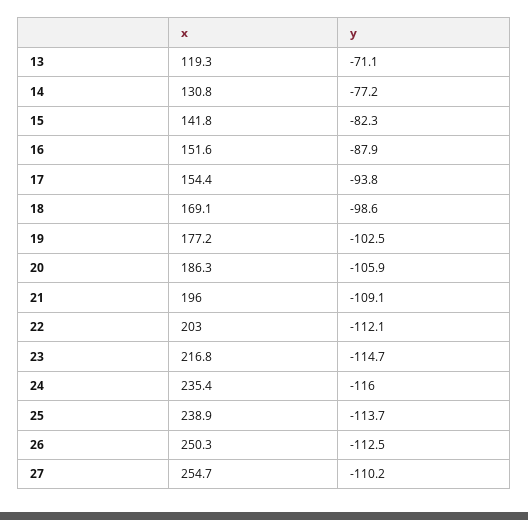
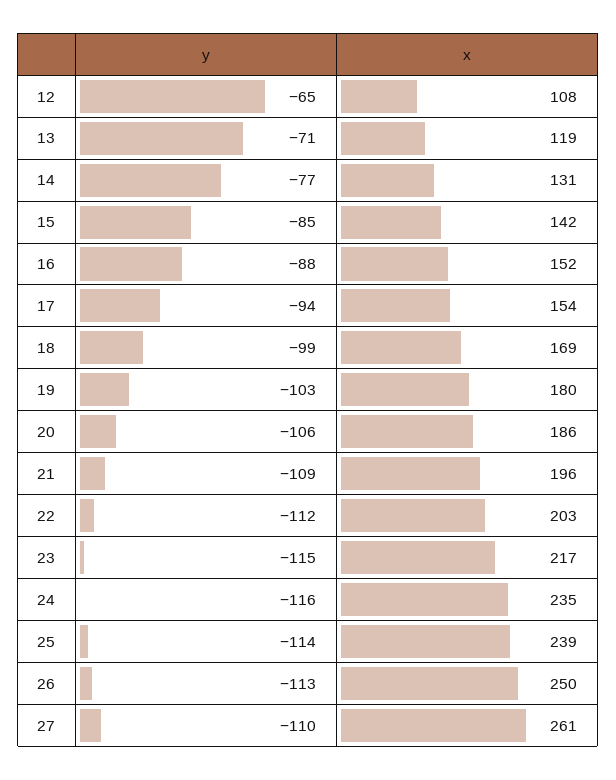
y, 15: -82.3 -> -85
x, 19: 177.2 -> 180
x, 27: 254.7 -> 261
y, 12: none -> -65
x, 12: none -> 108

